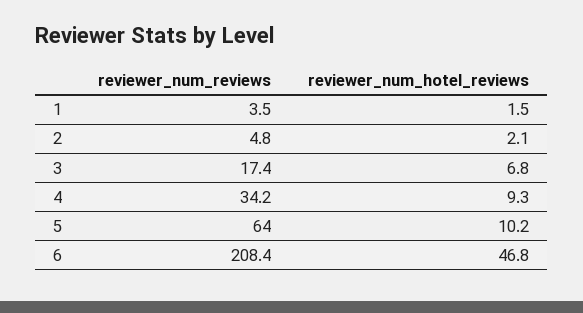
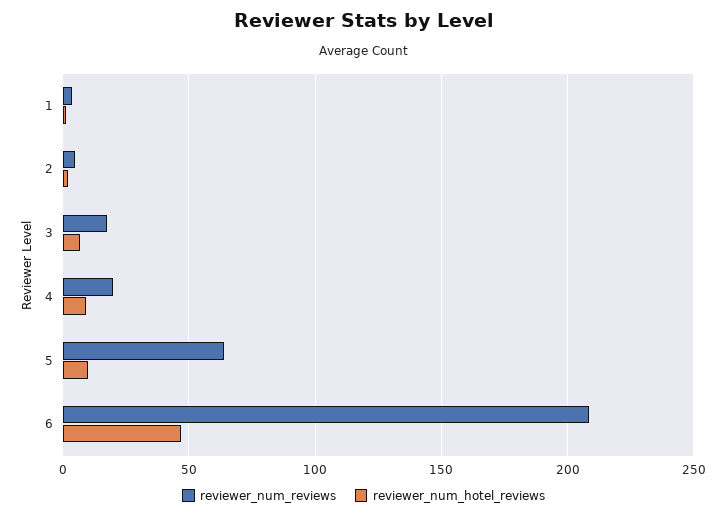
reviewer_num_reviews, 4: 34.2 -> 20

